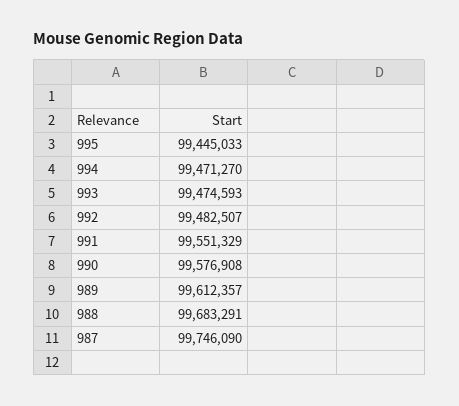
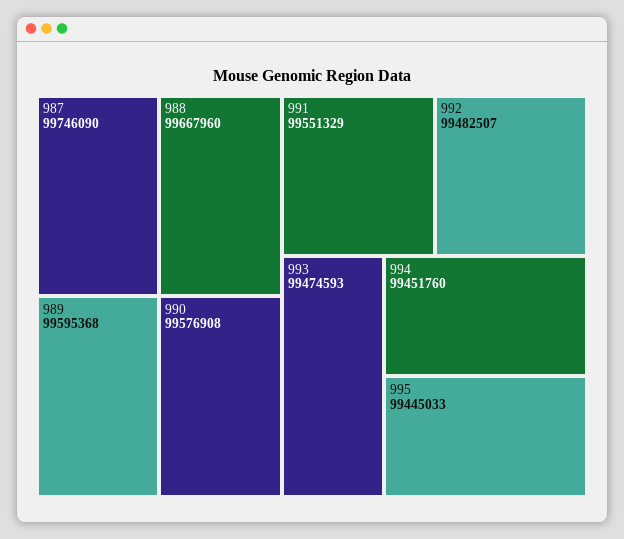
994: 99471270 -> 99451760
989: 99612357 -> 99595368
988: 99683291 -> 99667960

